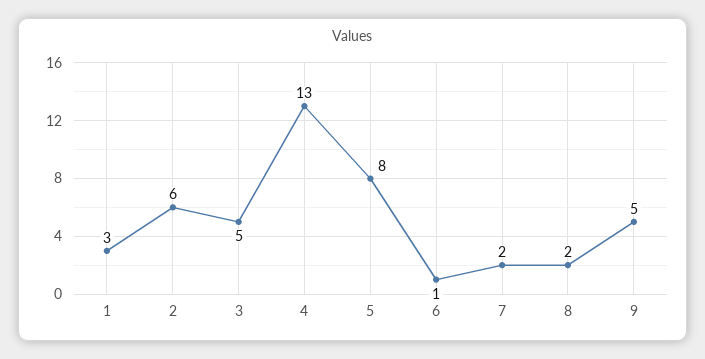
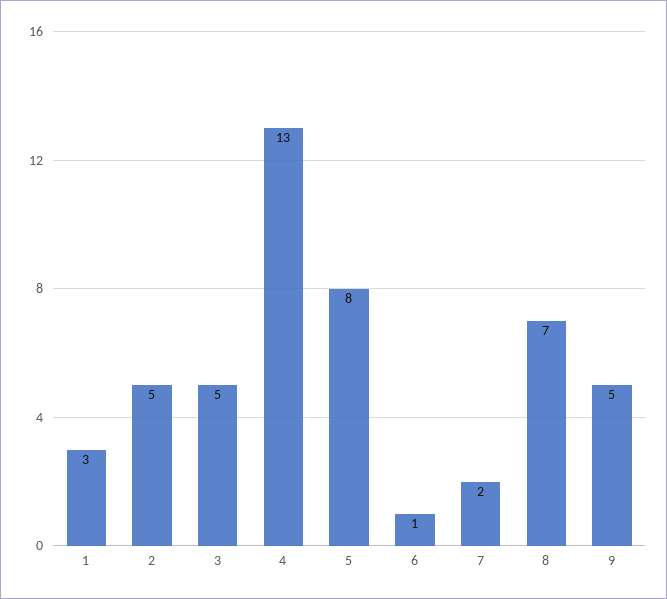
2: 6 -> 5
8: 2 -> 7

